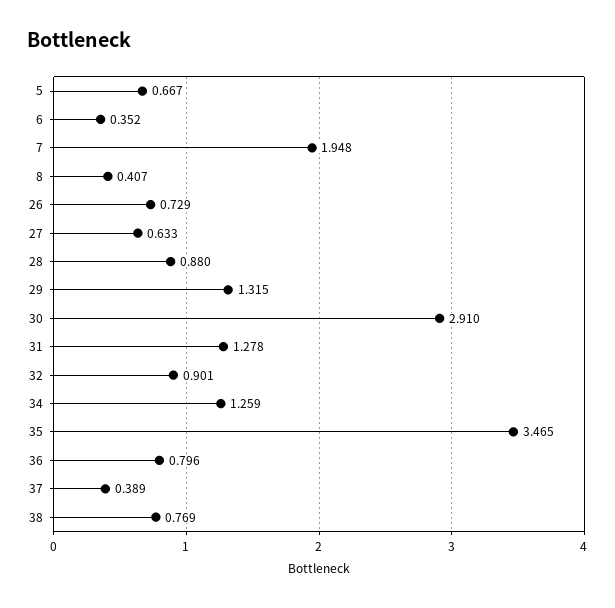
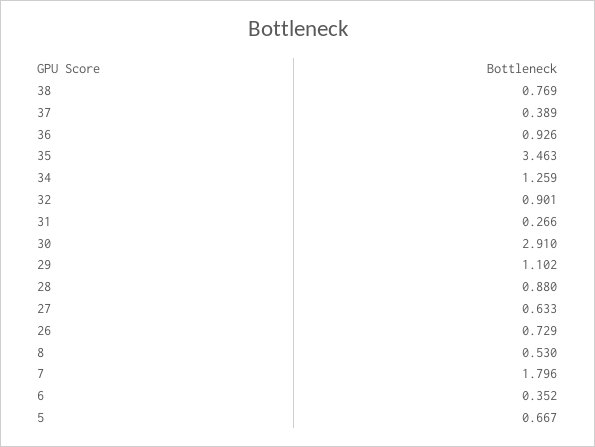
7: 1.948 -> 1.796
8: 0.407 -> 0.53
29: 1.315 -> 1.102
31: 1.278 -> 0.266
35: 3.465 -> 3.463
36: 0.796 -> 0.926

